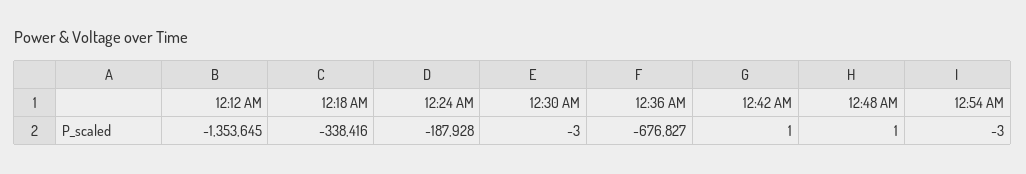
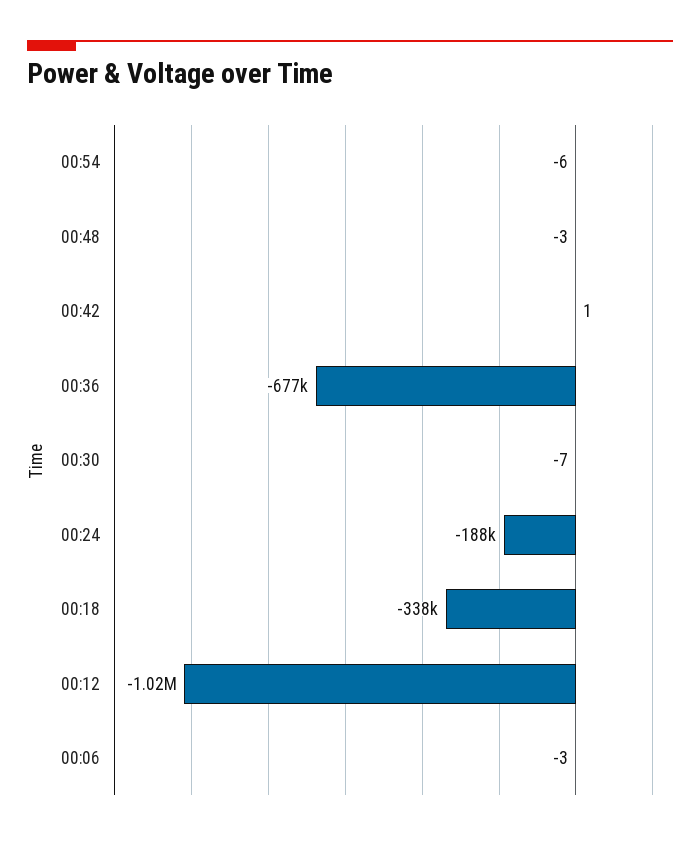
12:12 AM: -1353645 -> -1020000
12:30 AM: -3 -> -7
12:48 AM: 1 -> -3
12:54 AM: -3 -> -6
00:06: none -> -3

